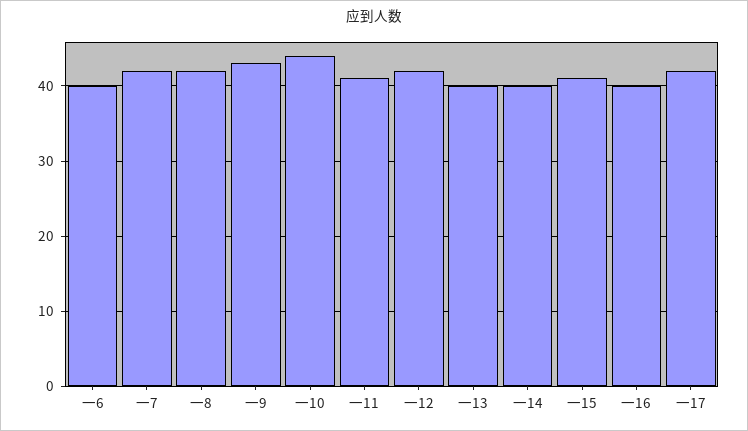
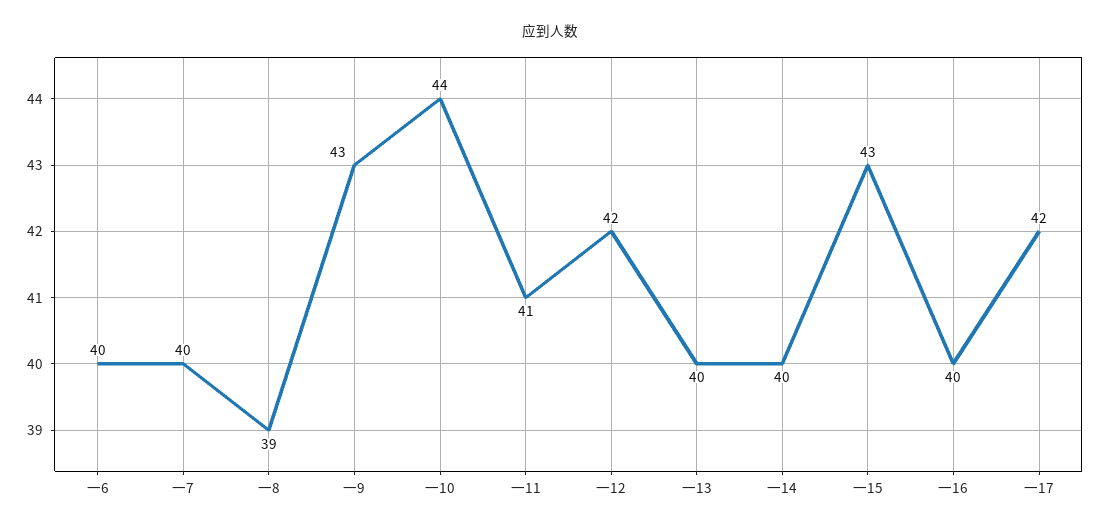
一7: 42 -> 40
一8: 42 -> 39
一15: 41 -> 43

